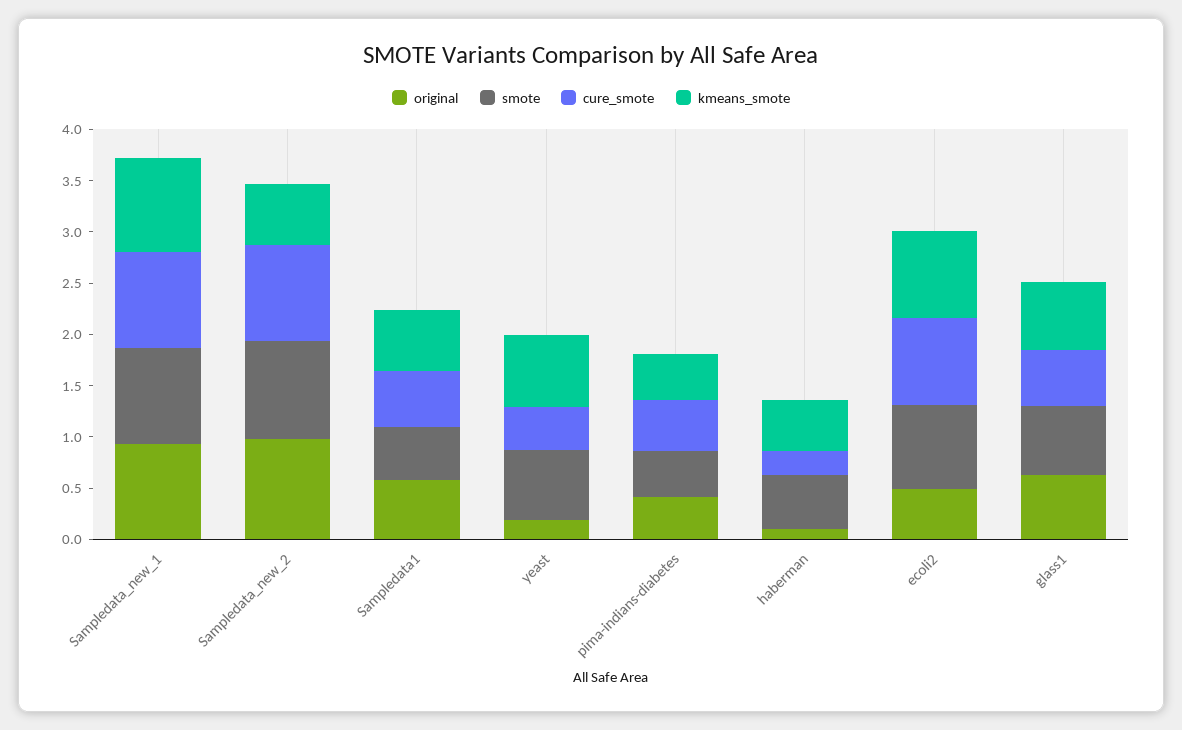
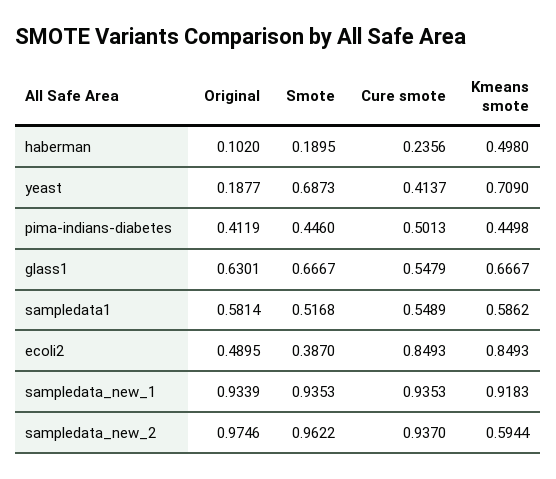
smote, haberman: 0.5 -> 0.1895
smote, ecoli2: 0.8 -> 0.387

